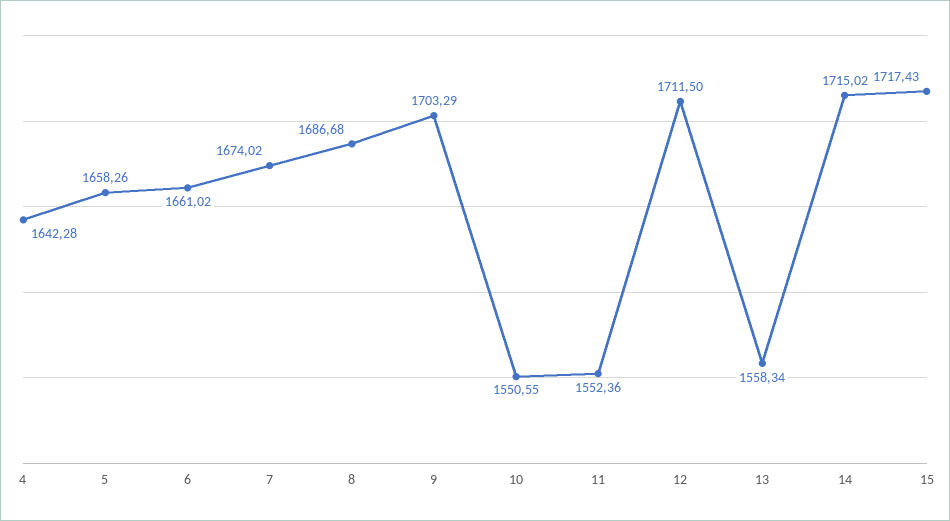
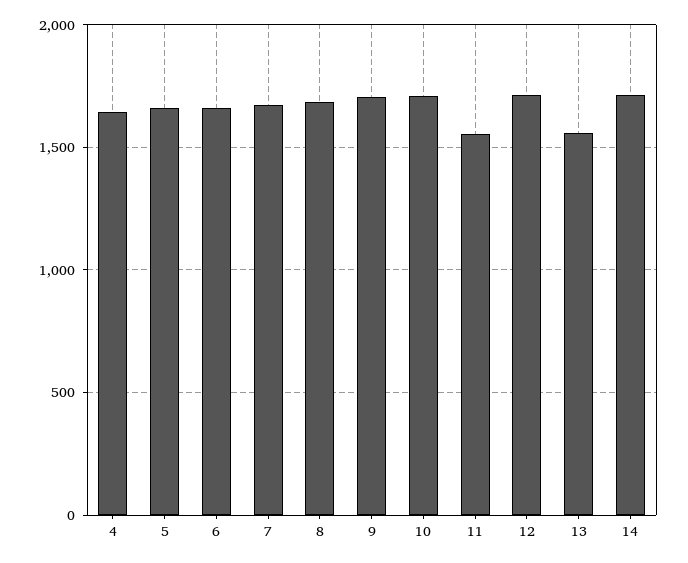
10: 1550.55 -> 1700
15: 1717.43 -> none

